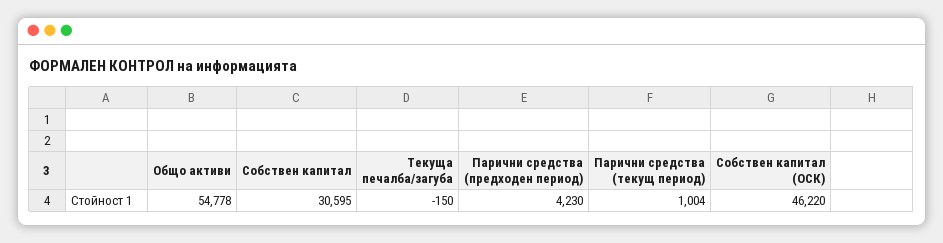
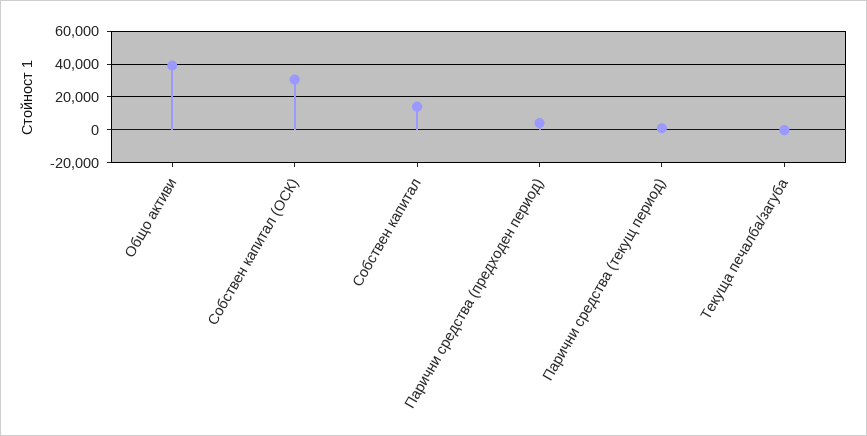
Общо активи: 54778 -> 40000
Собствен капитал: 30595 -> 15000
Собствен капитал (ОСК): 46220 -> 30000

